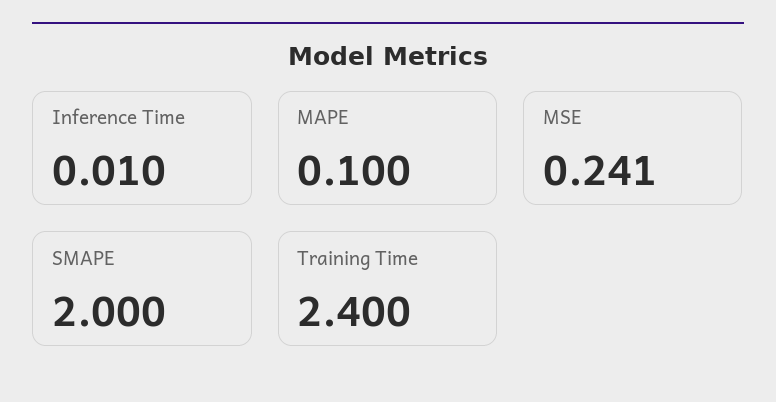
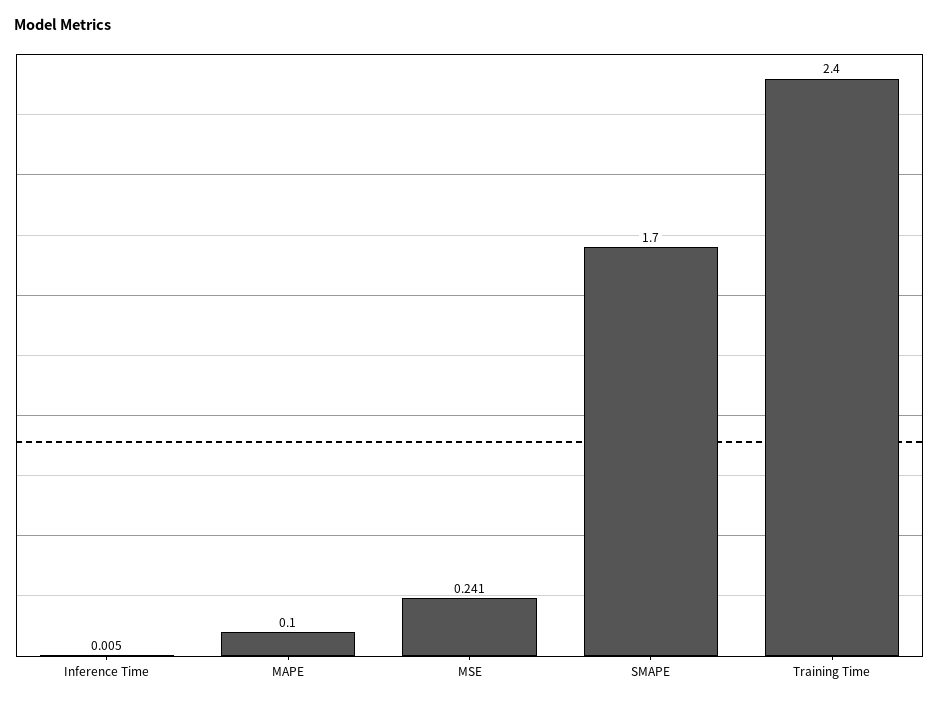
Inference Time: 0.01 -> 0.005
SMAPE: 2 -> 1.7

